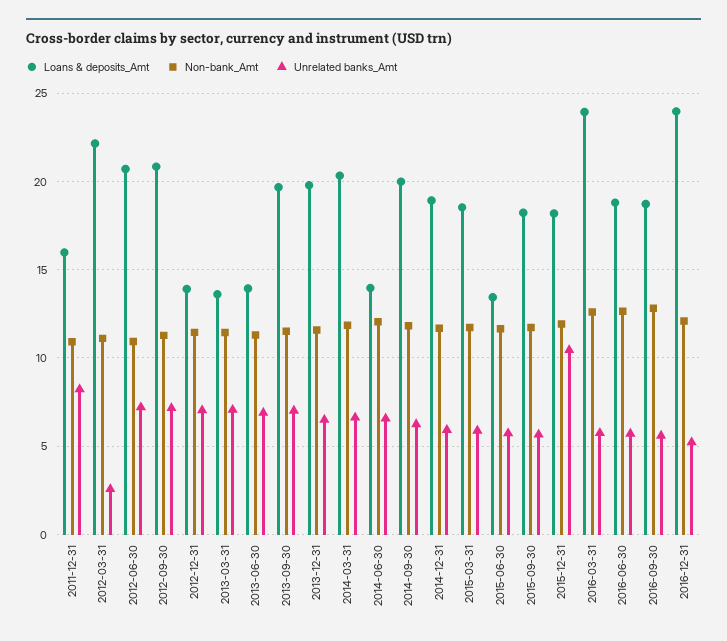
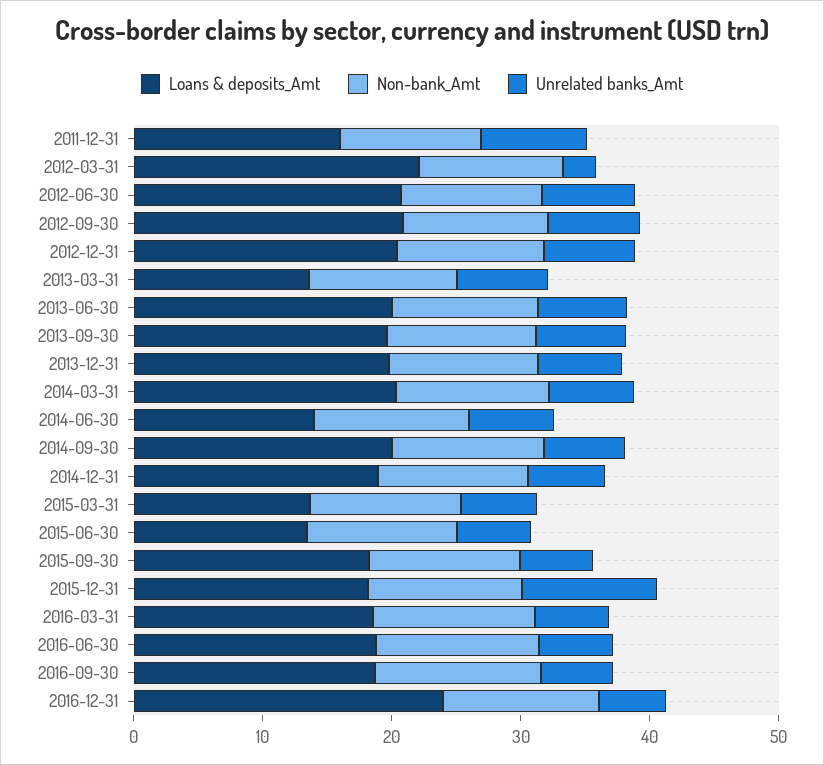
Loans & deposits_Amt, 2012-12-31: 14 -> 20
Loans & deposits_Amt, 2013-06-30: 14 -> 20
Loans & deposits_Amt, 2015-03-31: 18.5 -> 14
Loans & deposits_Amt, 2016-03-31: 24 -> 18

